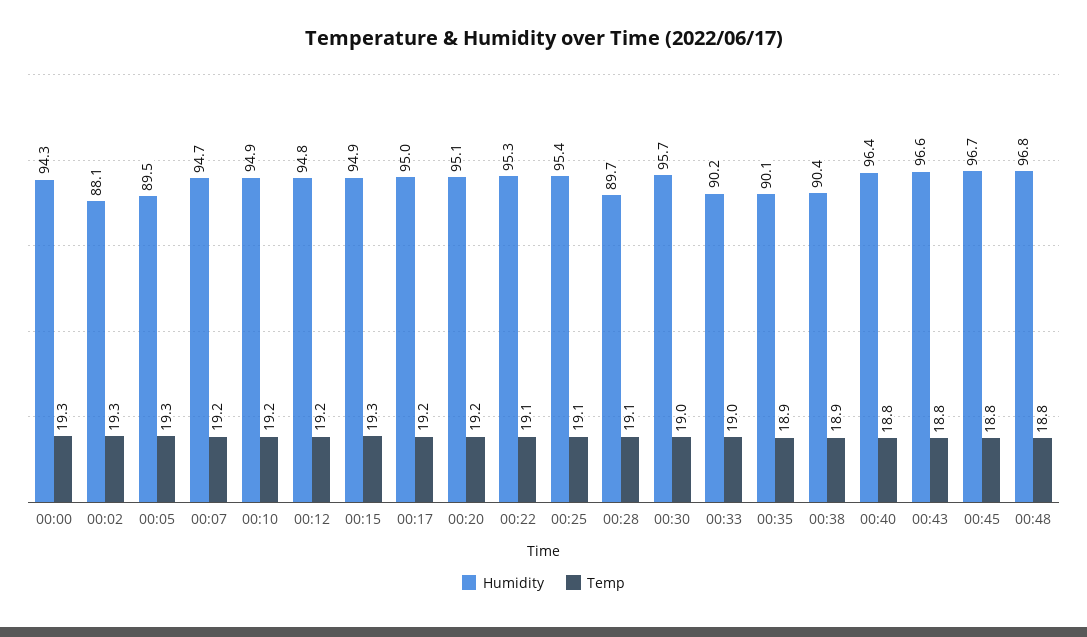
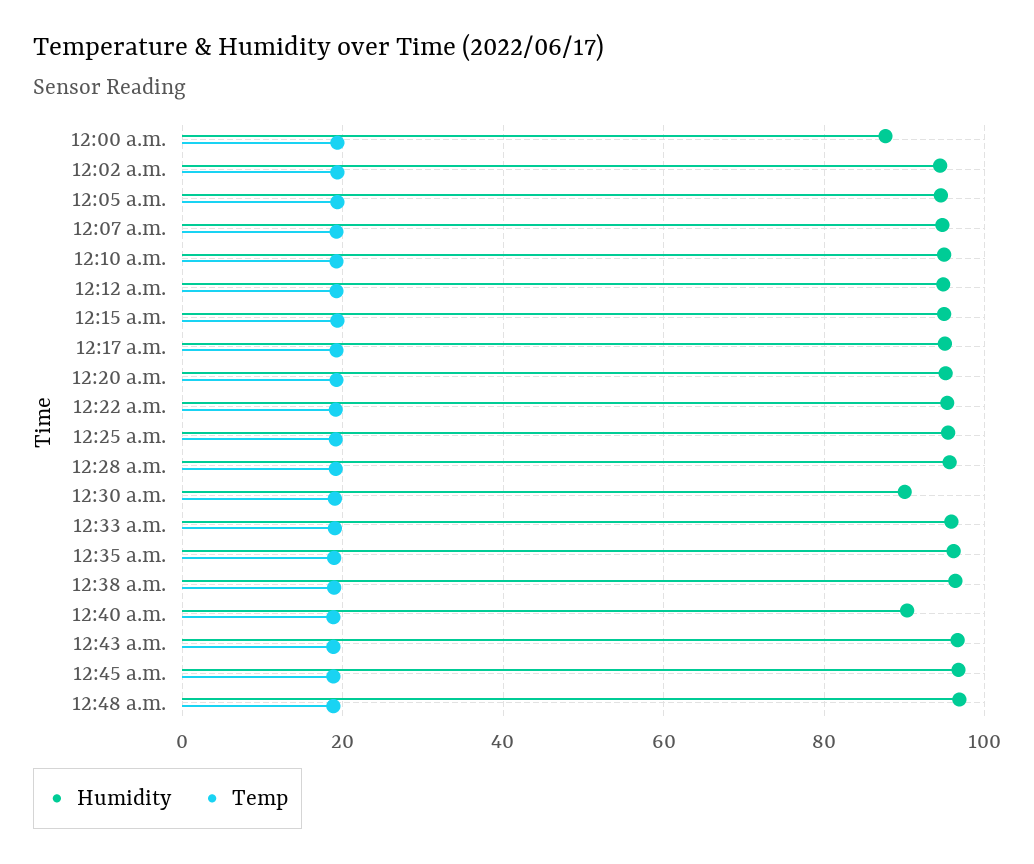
Humidity, 00:00: 94.3 -> 88
Humidity, 00:02: 88.1 -> 94
Humidity, 00:05: 89.5 -> 94
Humidity, 00:28: 89.7 -> 96
Humidity, 00:30: 95.7 -> 90
Humidity, 00:33: 90.2 -> 96
Humidity, 00:35: 90.1 -> 96
Humidity, 00:38: 90.4 -> 96
Humidity, 00:40: 96.4 -> 90

